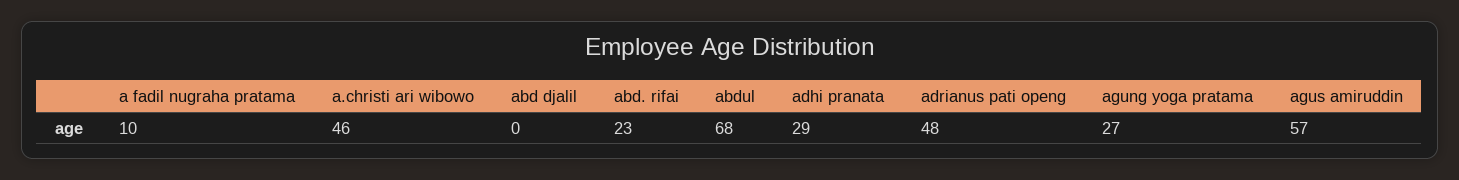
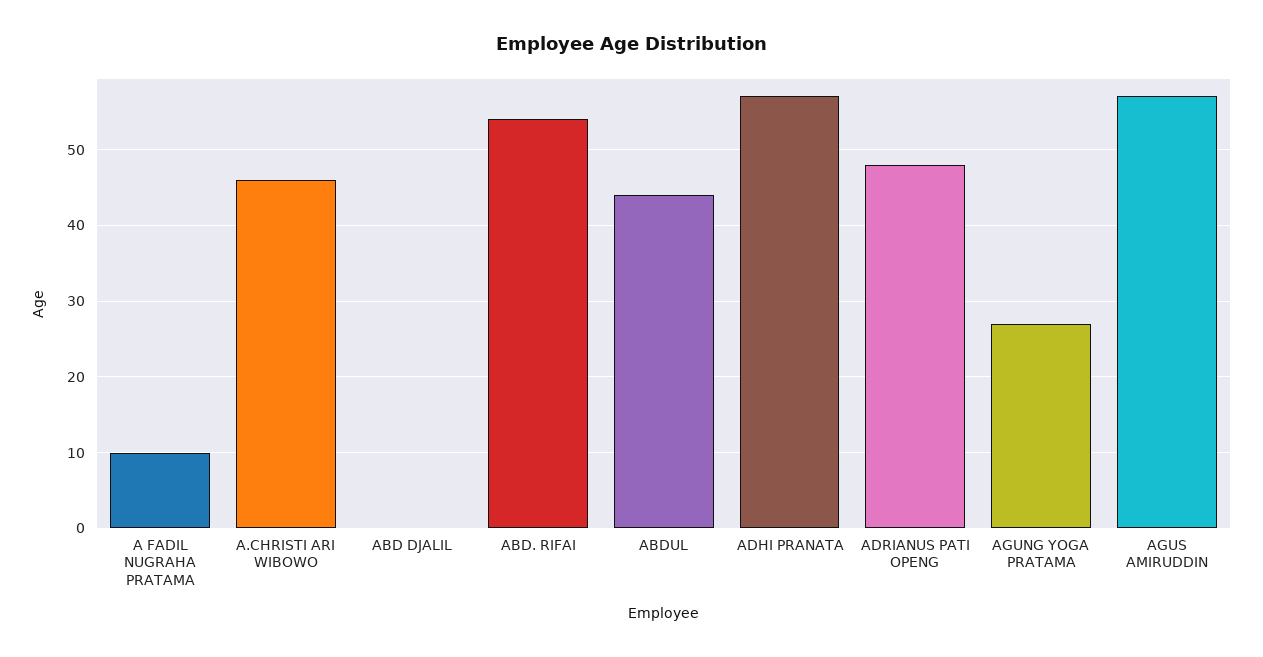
abd. rifai: 23 -> 54
abdul: 68 -> 44
adhi pranata: 29 -> 57

